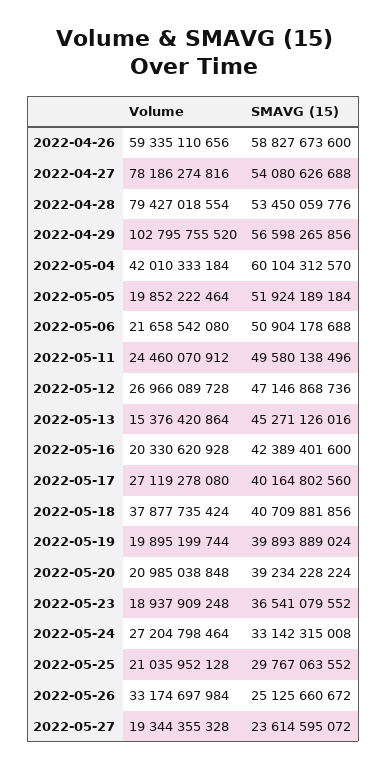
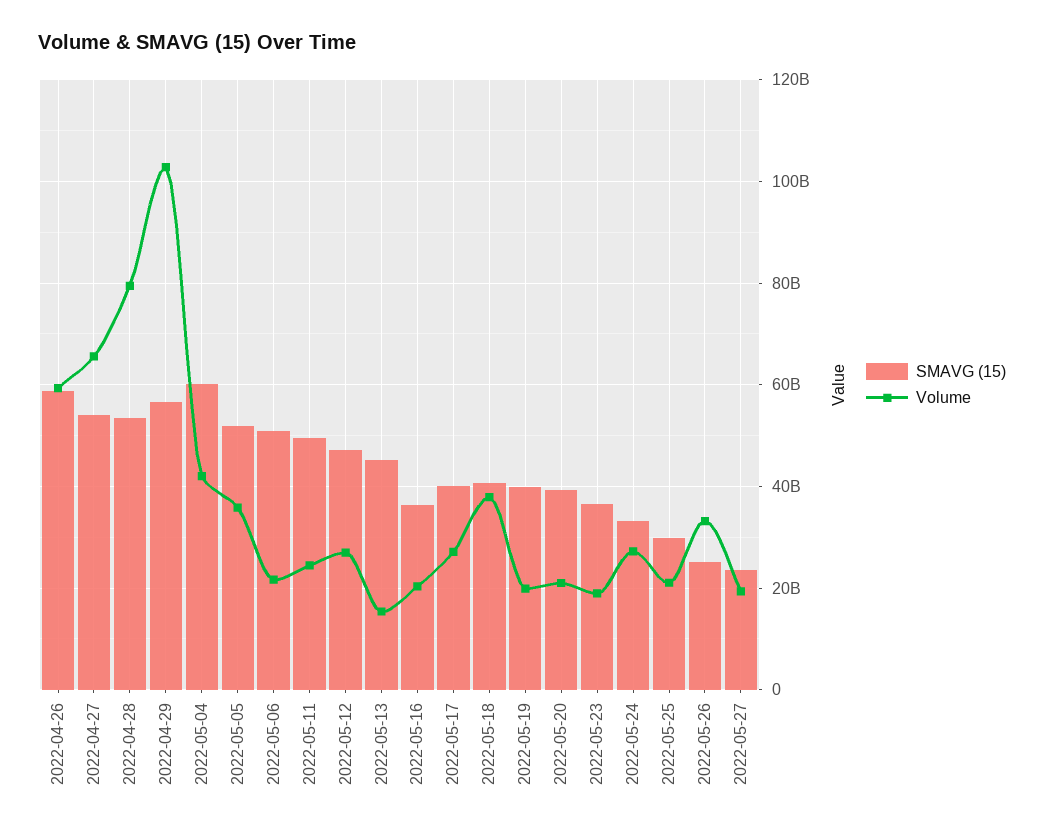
Volume, 2022-04-27: 78186274816 -> 66000000000
Volume, 2022-05-05: 19852222464 -> 36000000000
SMAVG (15), 2022-05-16: 42389401600 -> 36000000000

